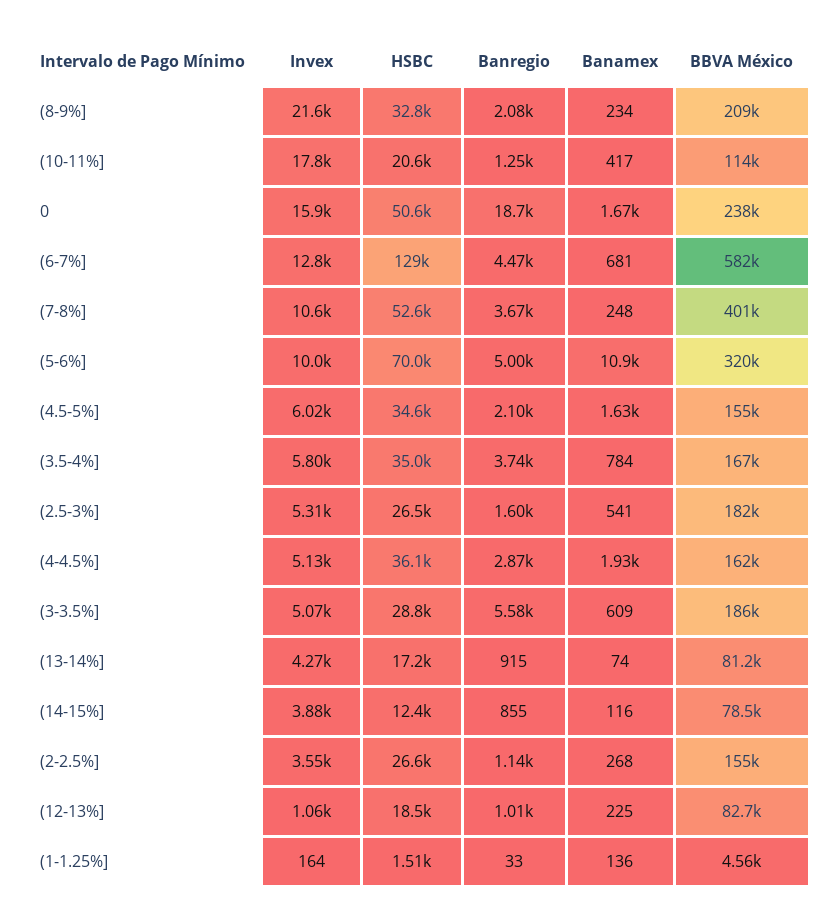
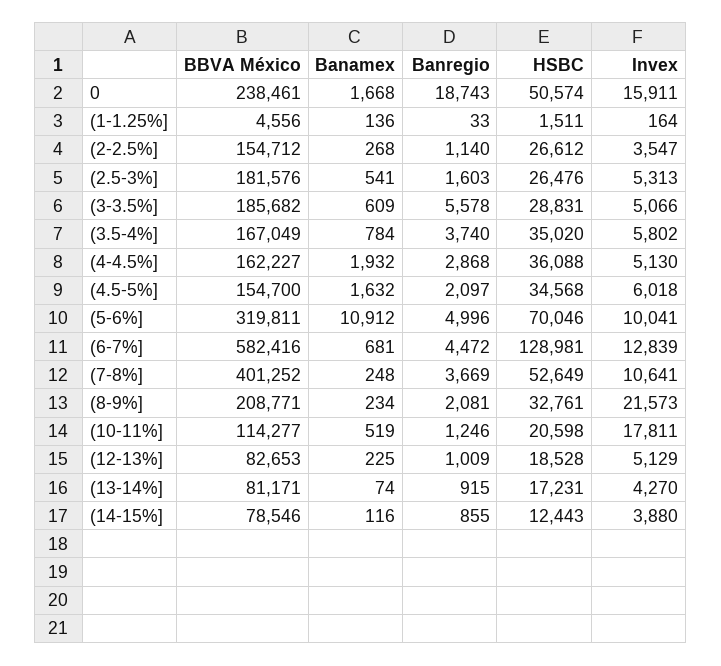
Banamex, (10-11%]: 417 -> 519
Invex, (12-13%]: 1060 -> 5129

